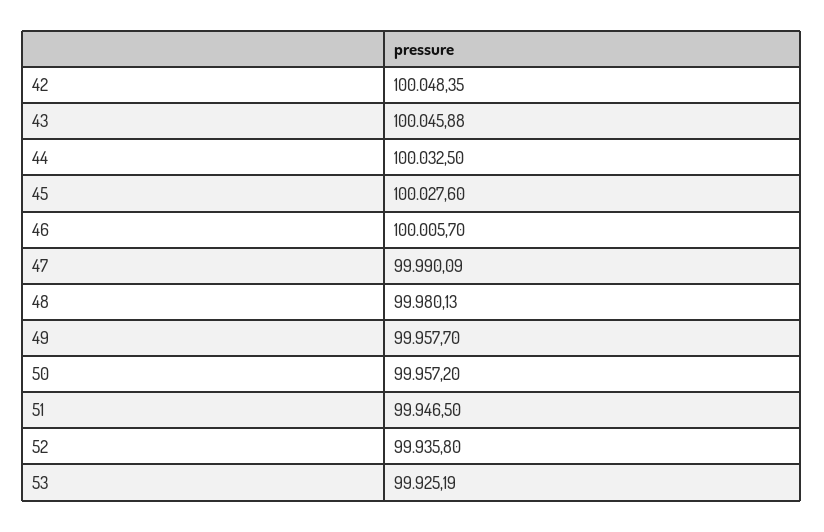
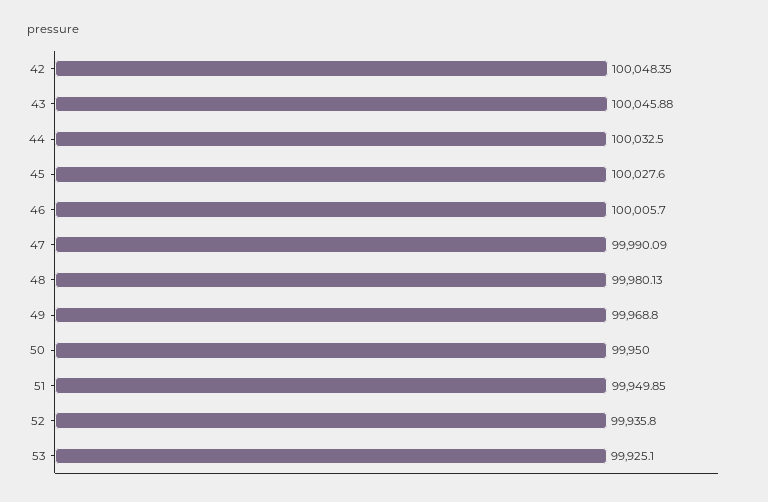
49: 99957.7 -> 99968.8
50: 99957.2 -> 99950
51: 99946.5 -> 99949.85
53: 99925.19 -> 99925.1

